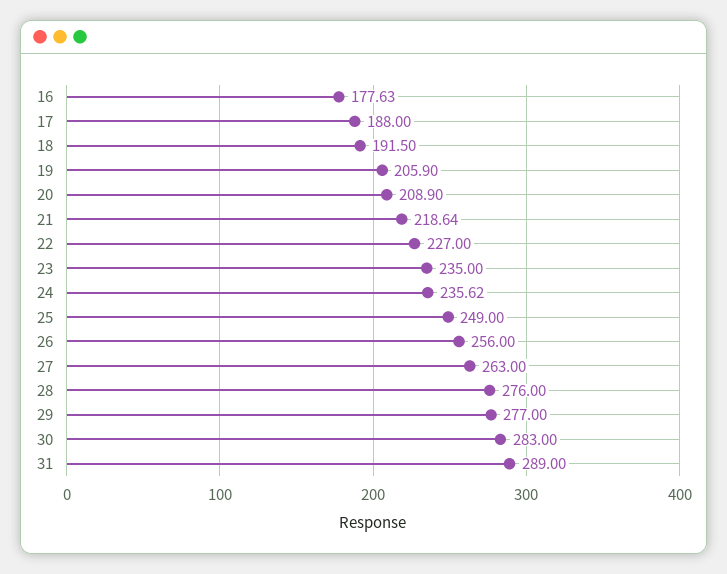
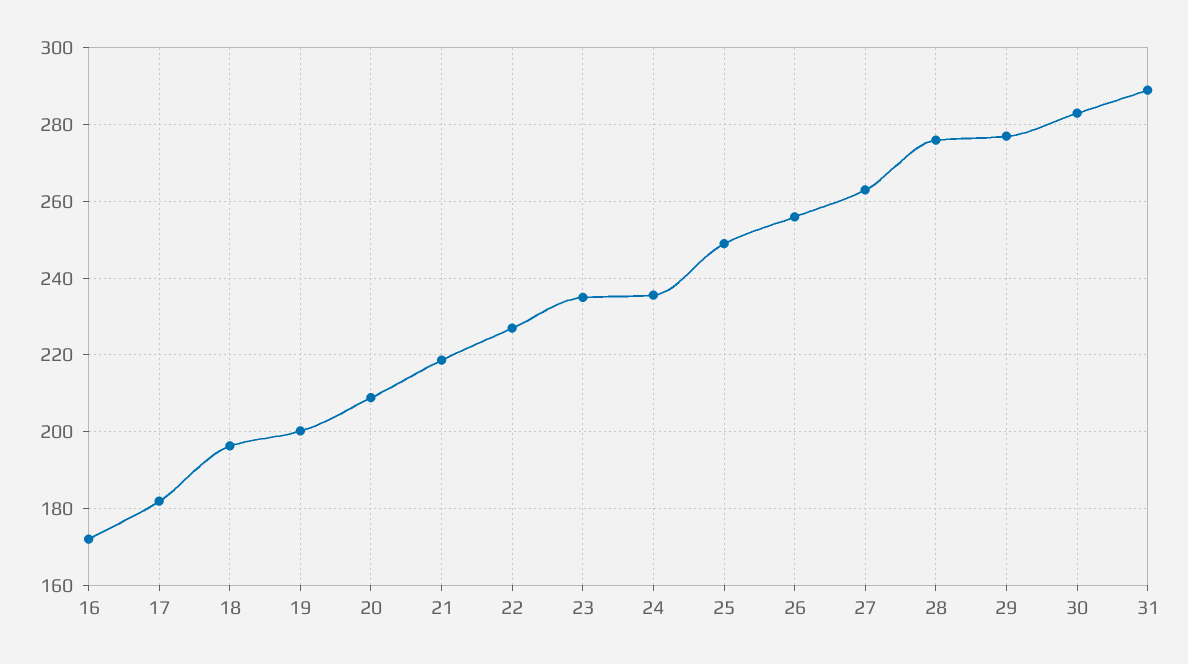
16: 177.63 -> 172
17: 188 -> 182
18: 191.5 -> 196
19: 205.9 -> 200

